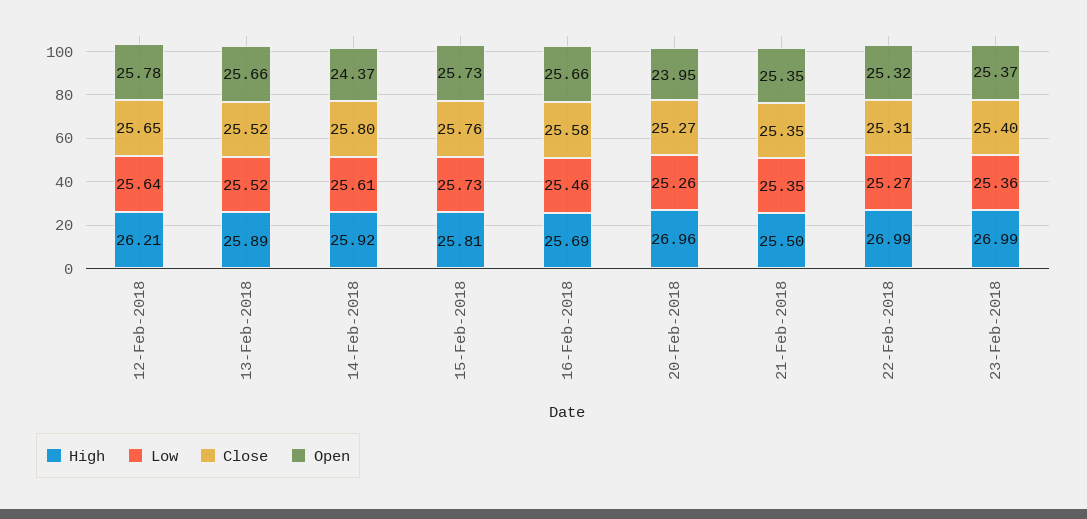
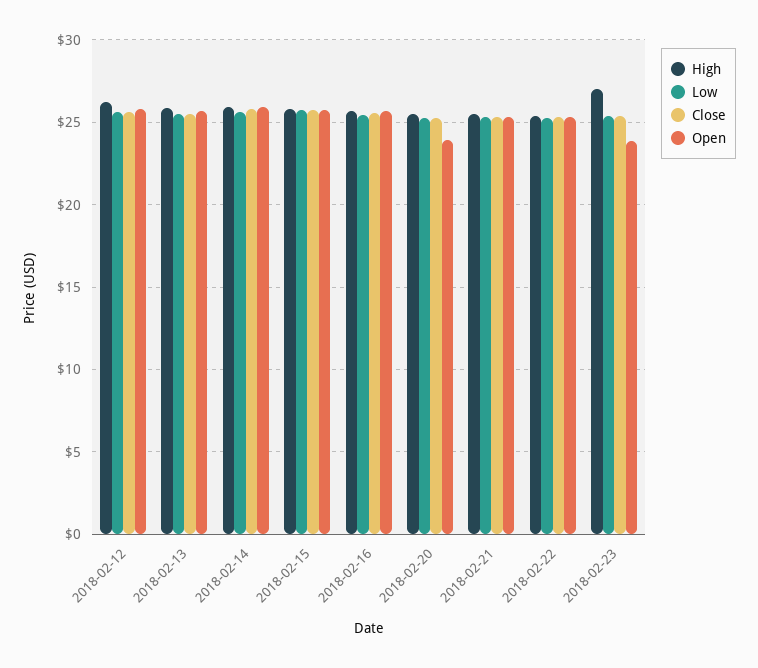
Open, 14-Feb-2018: 24.37 -> 26
High, 20-Feb-2018: 26.96 -> 25.5
High, 22-Feb-2018: 26.99 -> 25.5
Open, 23-Feb-2018: 25.37 -> 24

